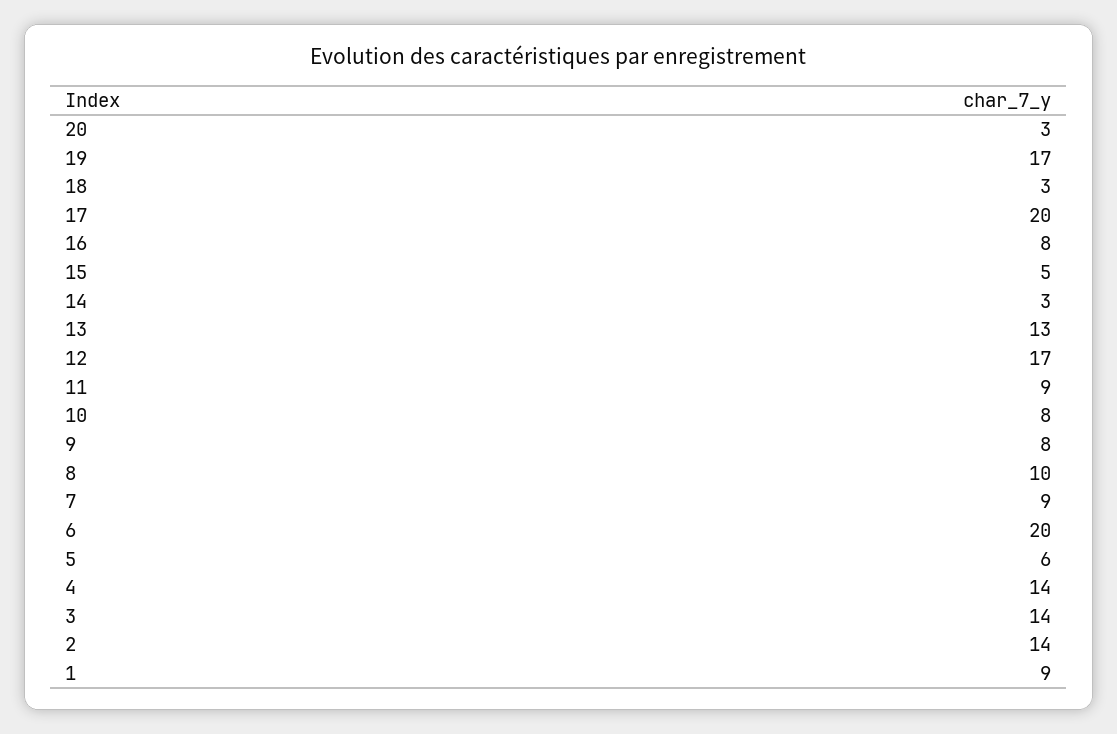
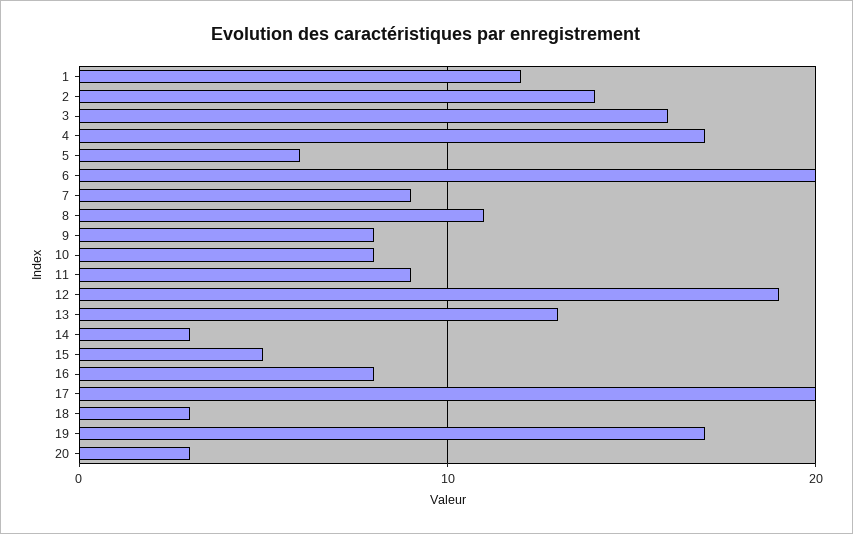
12: 17 -> 19
8: 10 -> 11
4: 14 -> 17
3: 14 -> 16
1: 9 -> 12

